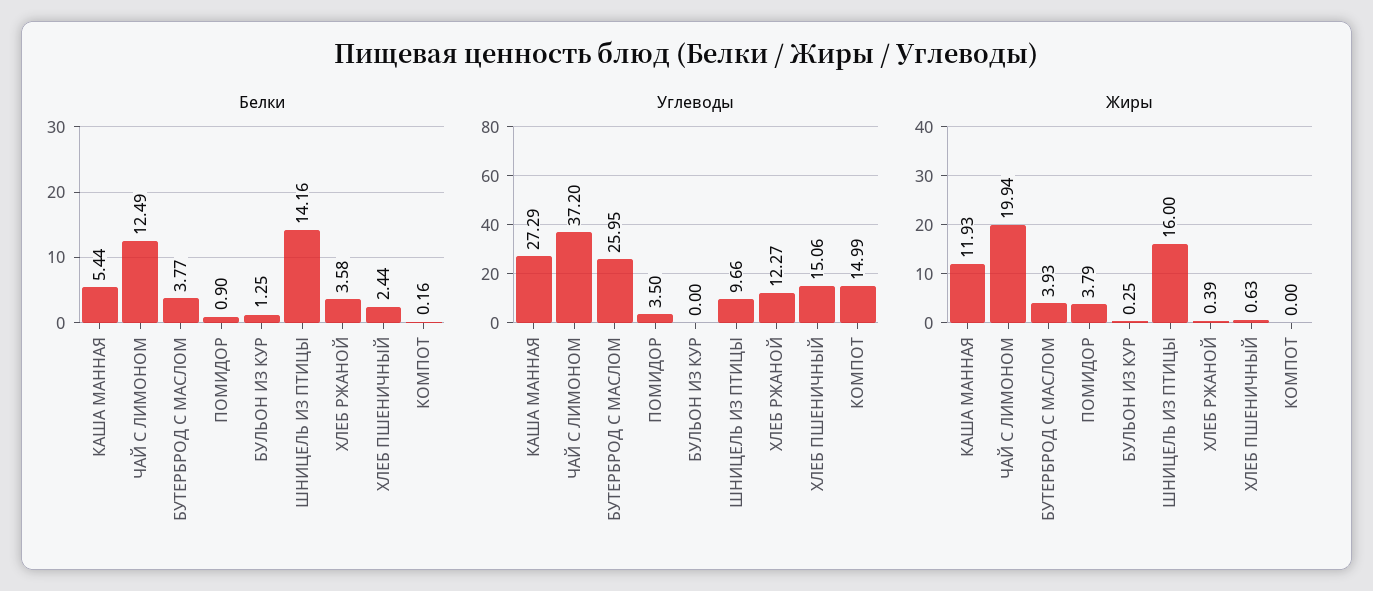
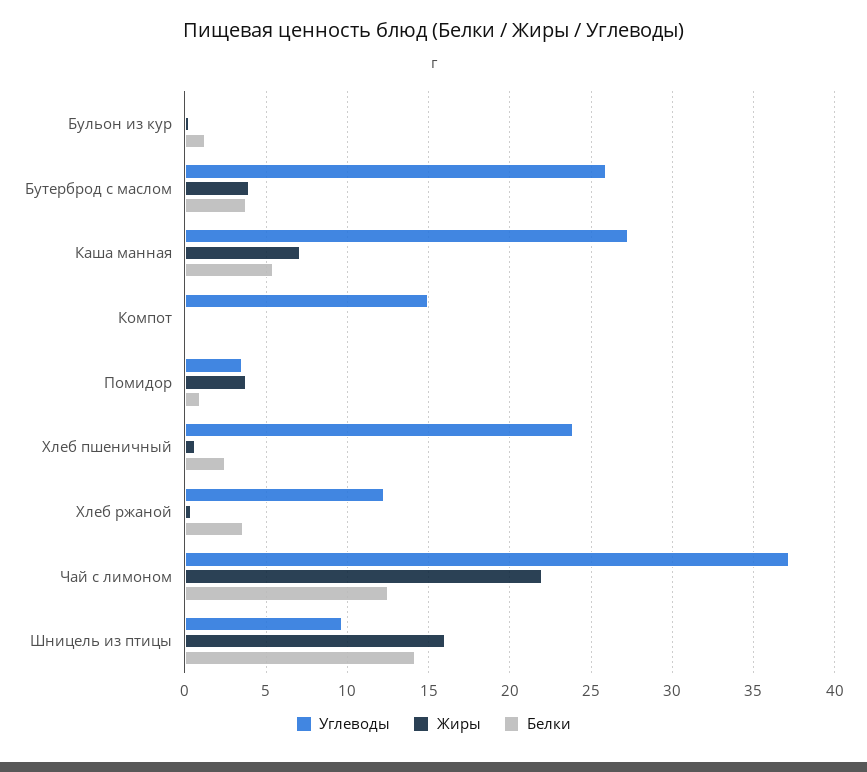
Углеводы, ХЛЕБ ПШЕНИЧНЫЙ: 15.06 -> 24
Жиры, КАША МАННАЯ: 11.93 -> 7
Жиры, ЧАЙ С ЛИМОНОМ: 19.94 -> 22

